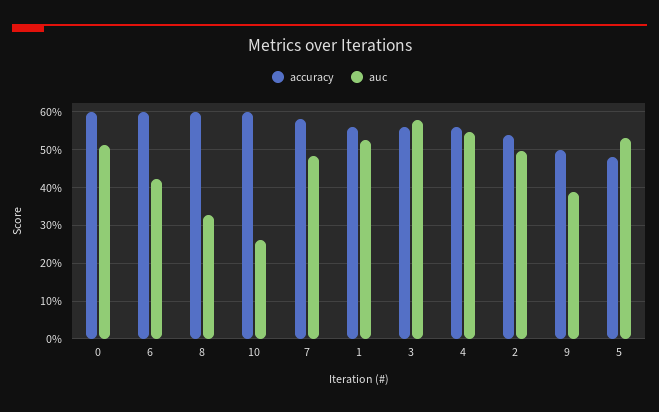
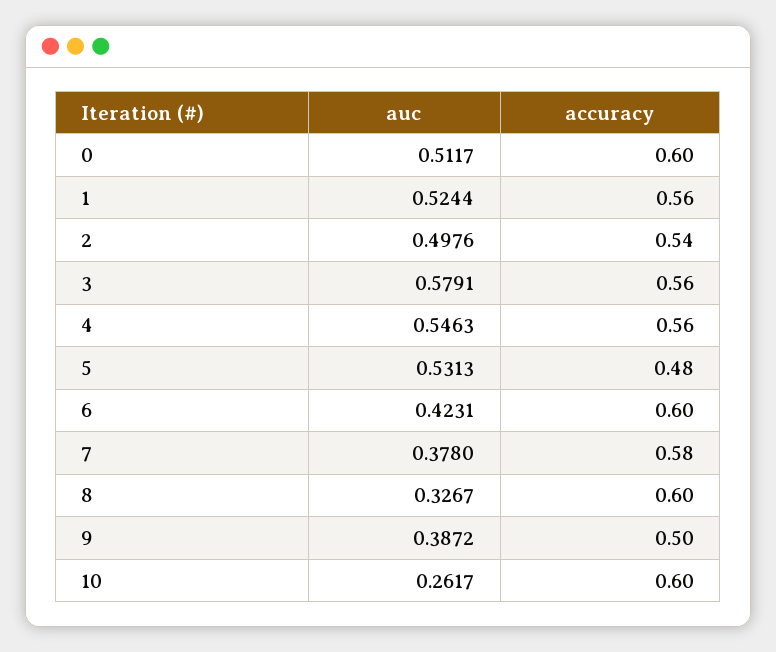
auc, 7: 0.48 -> 0.378

